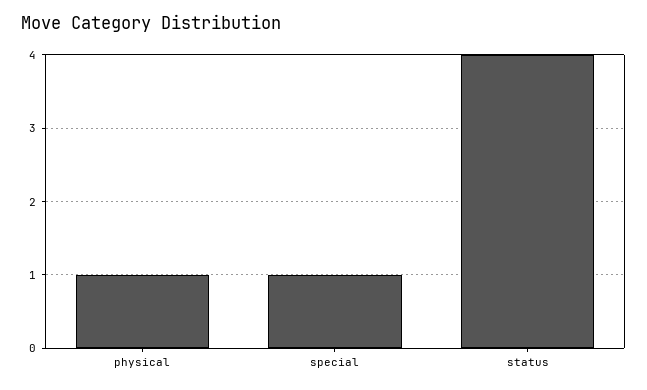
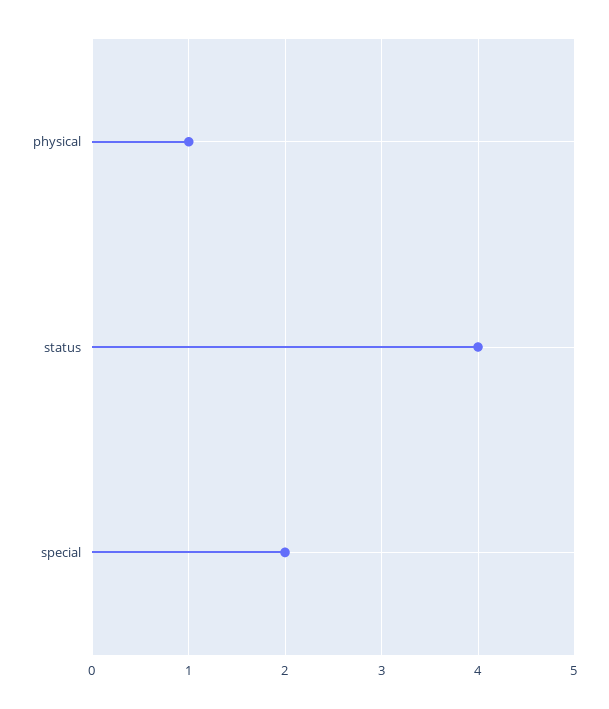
special: 1 -> 2

